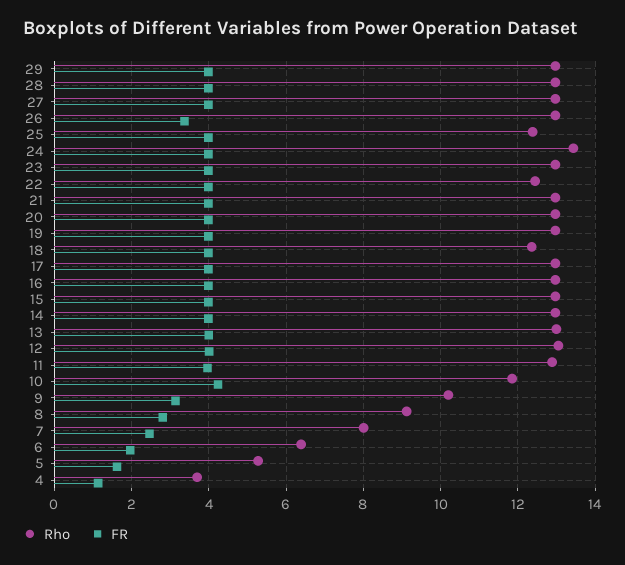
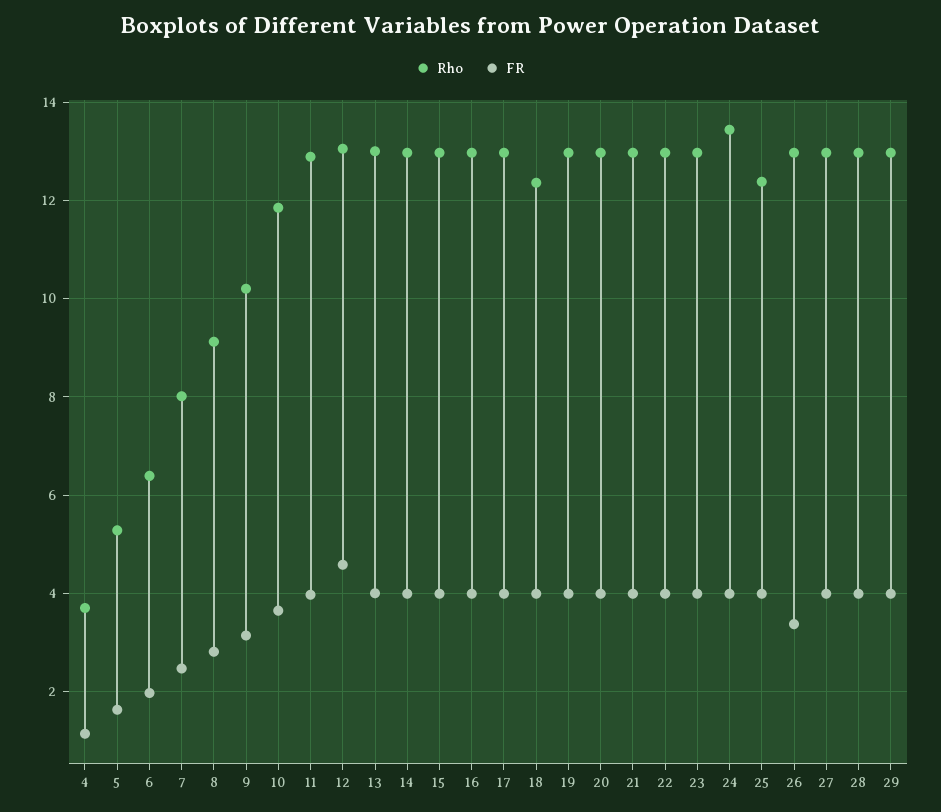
Rho, 22: 12.4 -> 13
FR, 12: 4 -> 4.6
FR, 10: 4.2 -> 3.6

